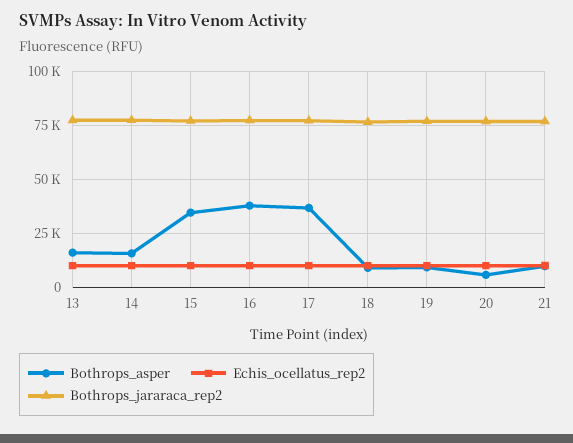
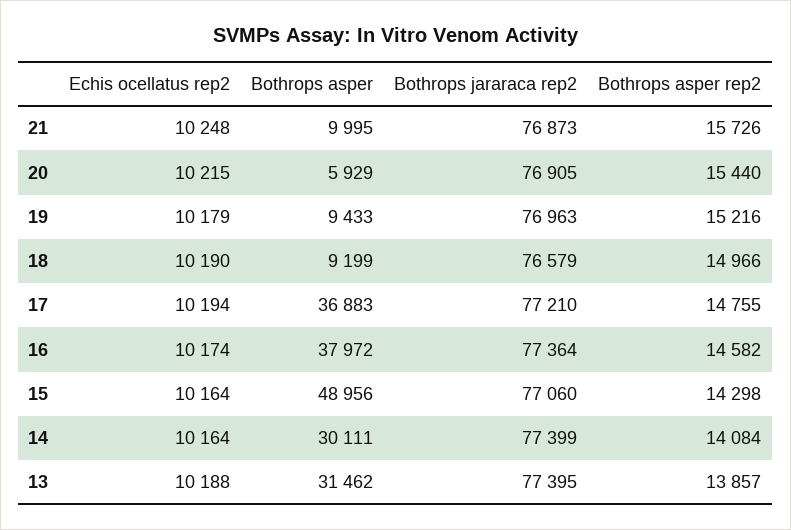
Bothrops_asper, 13: 15000 -> 31462
Bothrops_asper, 14: 15000 -> 30111
Bothrops_asper, 15: 35000 -> 48956
Bothrops asper rep2, 21: none -> 15726
Bothrops asper rep2, 20: none -> 15440
Bothrops asper rep2, 19: none -> 15216
Bothrops asper rep2, 18: none -> 14966
Bothrops asper rep2, 17: none -> 14755
Bothrops asper rep2, 16: none -> 14582
Bothrops asper rep2, 15: none -> 14298
Bothrops asper rep2, 14: none -> 14084
Bothrops asper rep2, 13: none -> 13857

